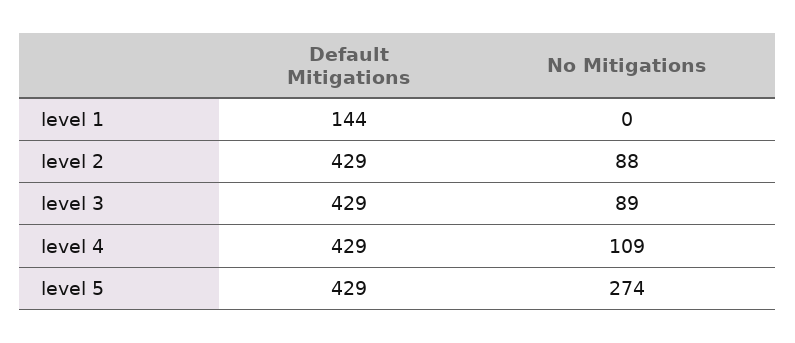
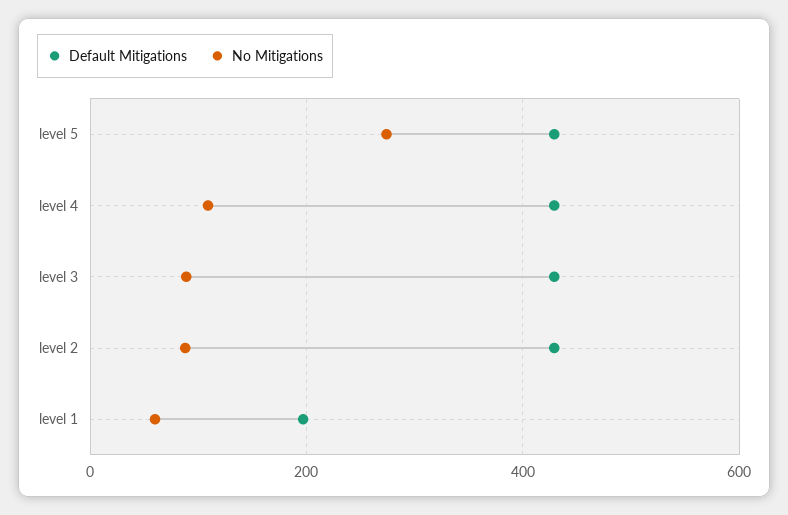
Default Mitigations, level 1: 144 -> 200
No Mitigations, level 1: 0 -> 60

